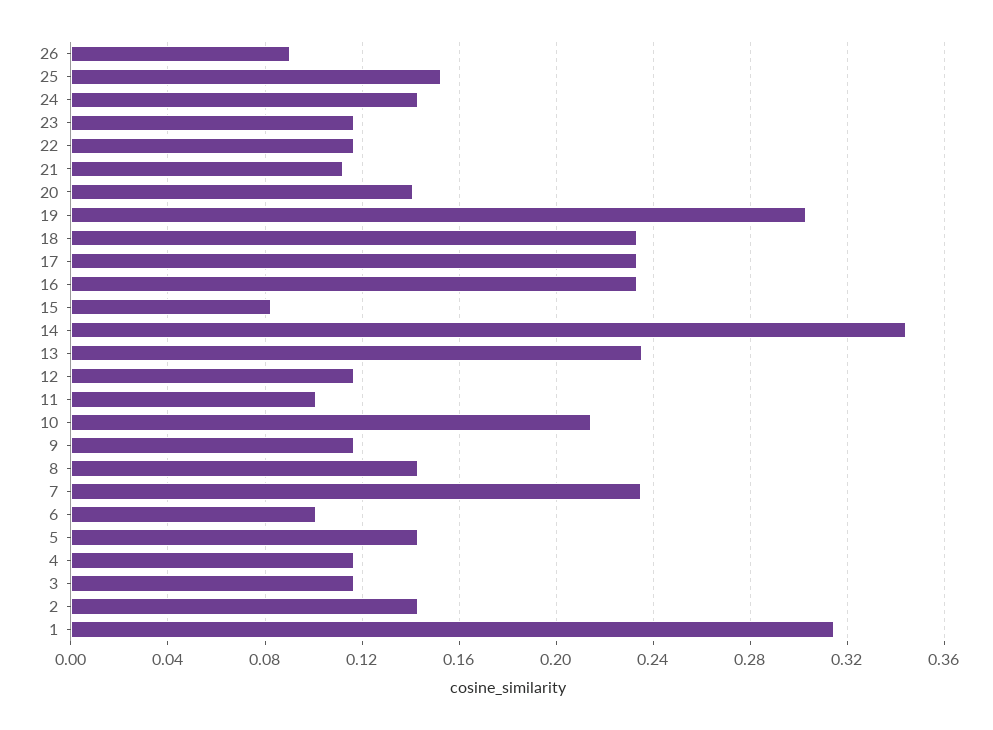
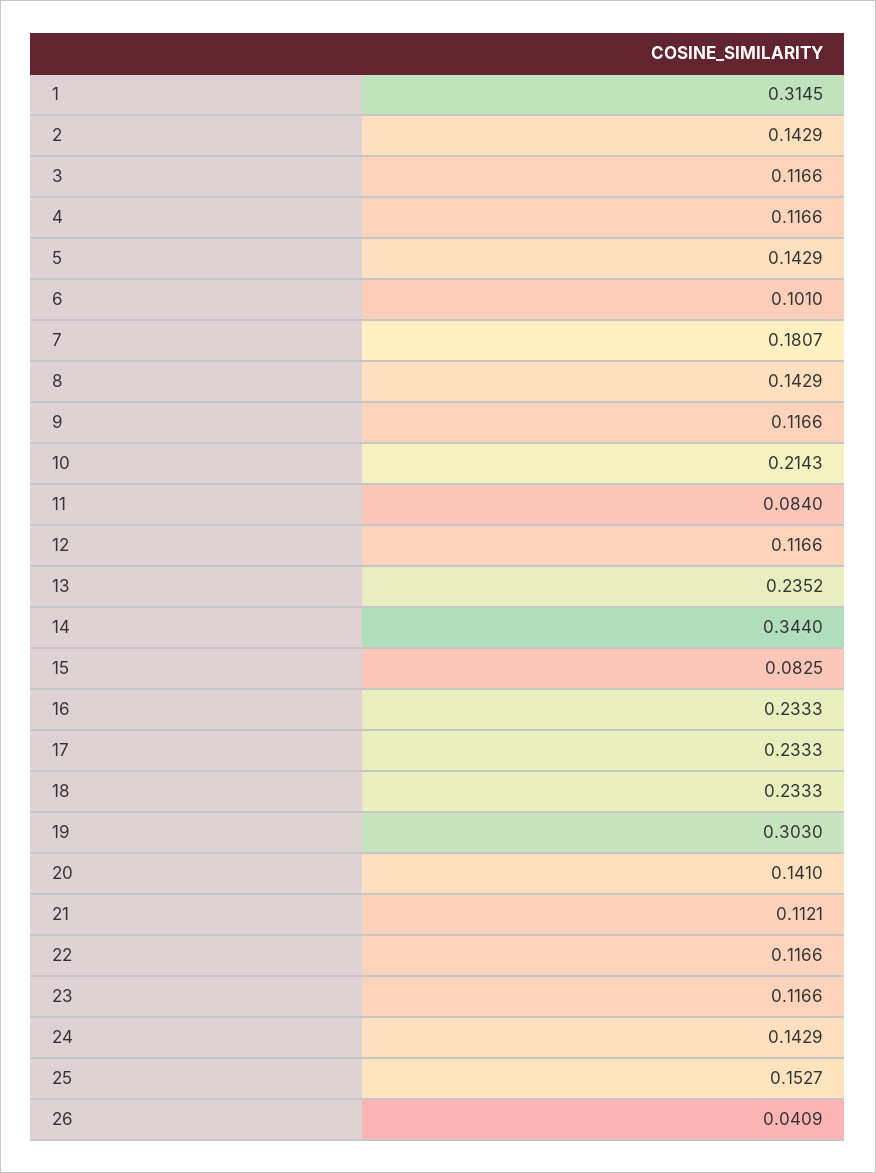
26: 0.09 -> 0.0409
11: 0.1 -> 0.084
7: 0.235 -> 0.1807

